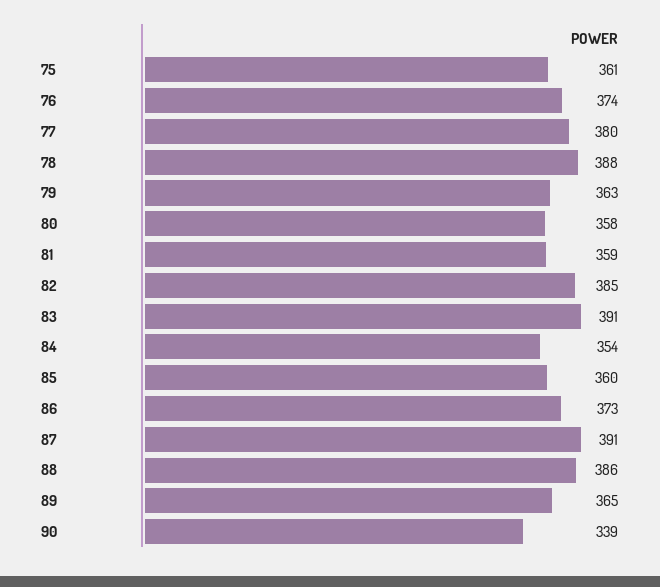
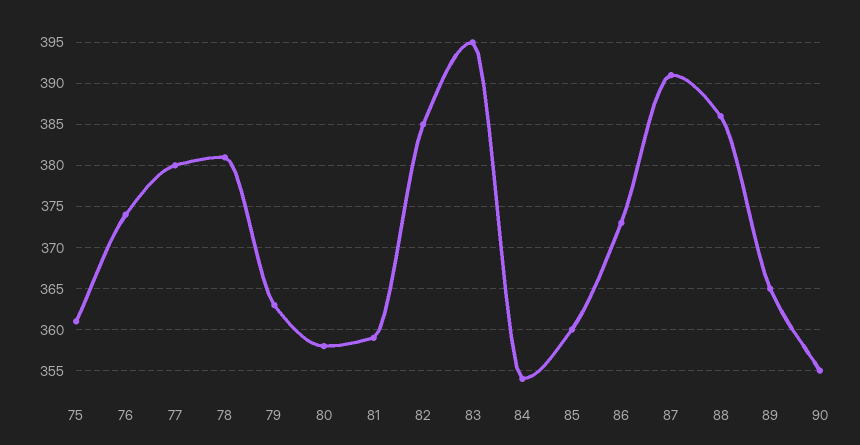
78: 388 -> 381
83: 391 -> 395
90: 339 -> 355

